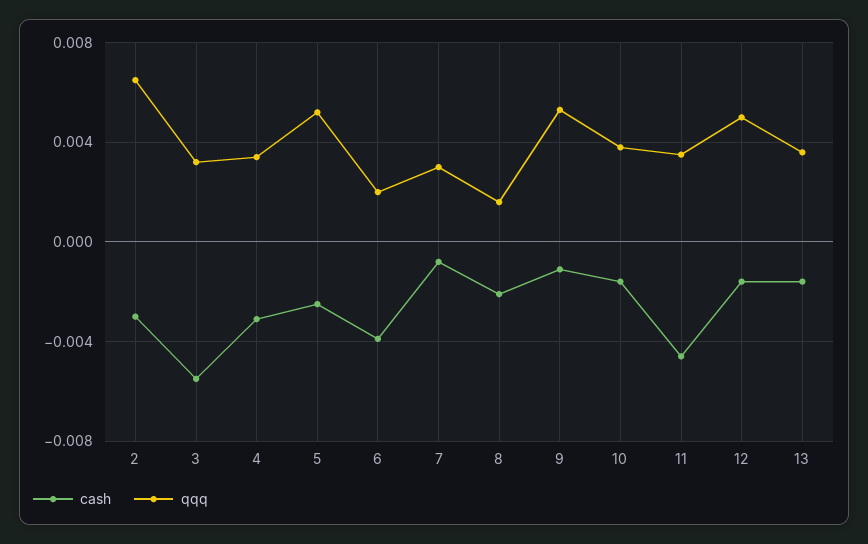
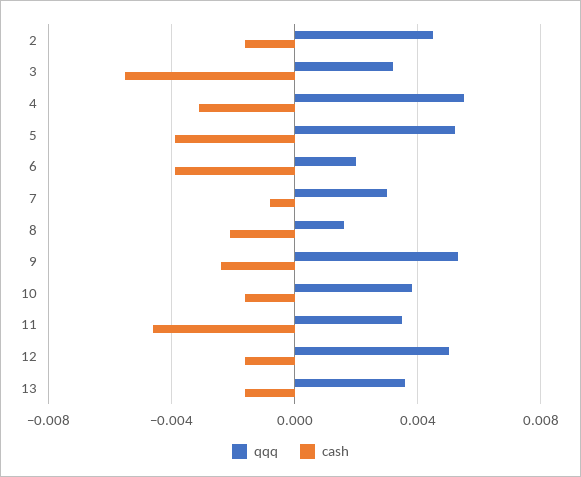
cash, 2: -0.003 -> -0.0015
qqq, 2: 0.0065 -> 0.0045
qqq, 4: 0.0035 -> 0.0055
cash, 5: -0.0025 -> -0.004
cash, 9: -0.001 -> -0.0025

